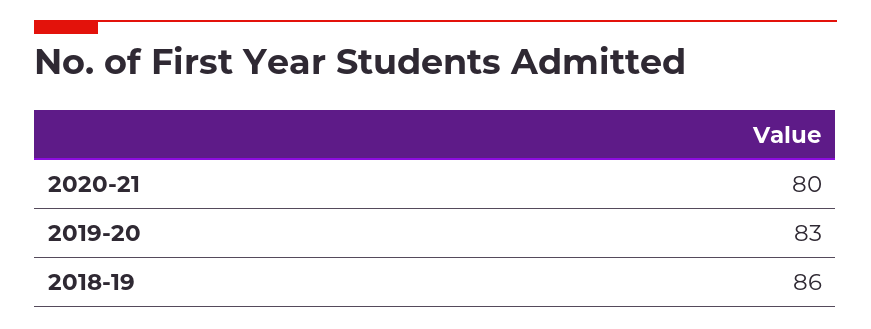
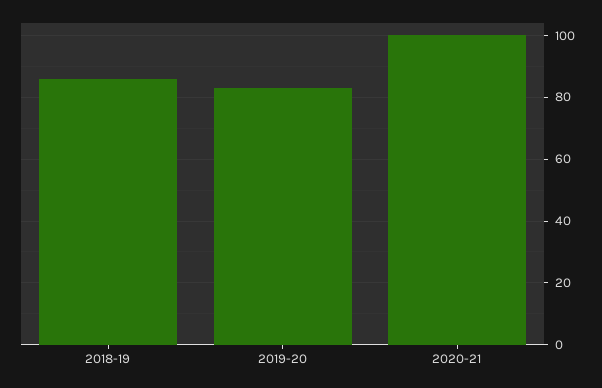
2020-21: 80 -> 100

